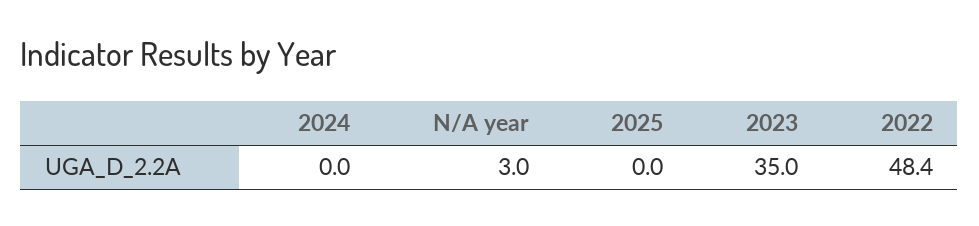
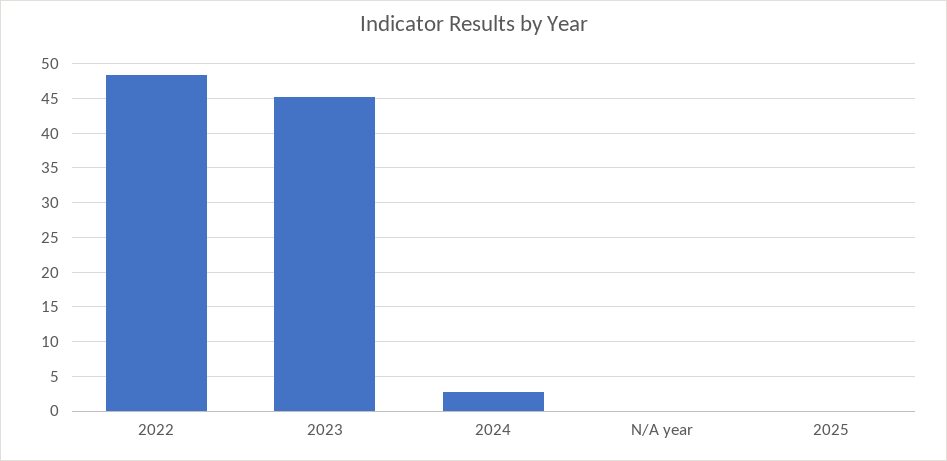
2024: 0 -> 3
N/A year: 3 -> 0
2023: 35 -> 45

